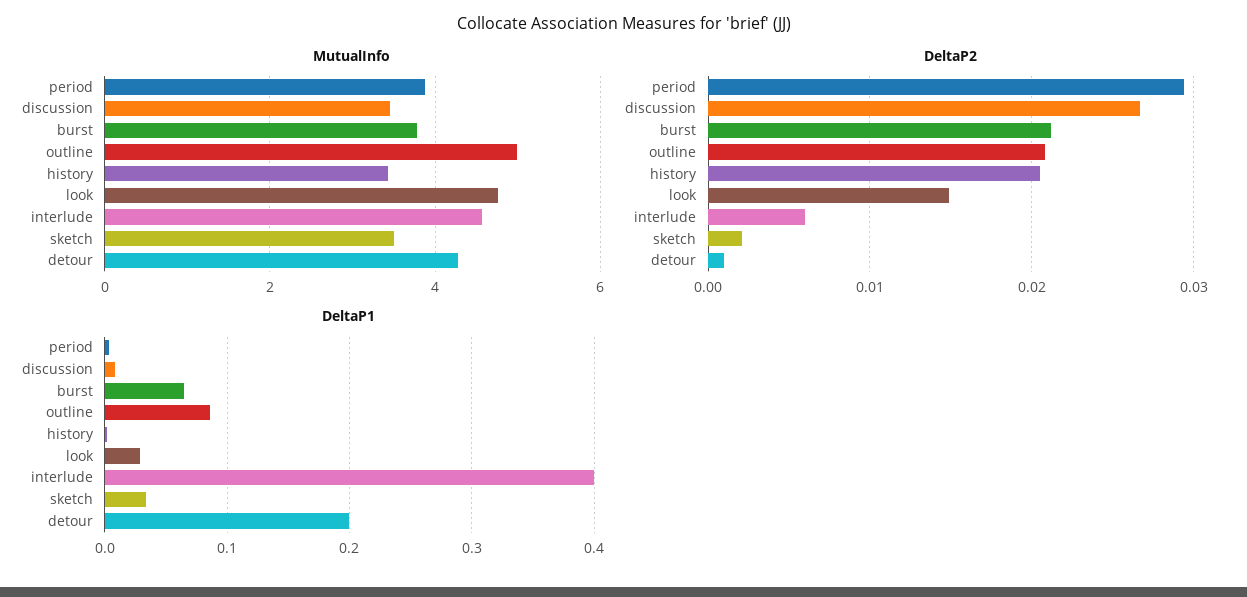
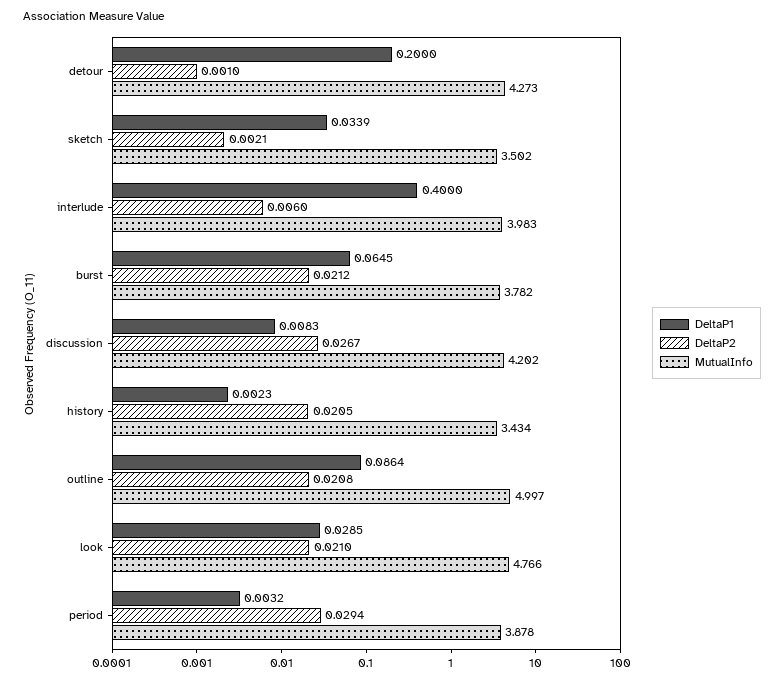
MutualInfo, discussion: 3.4 -> 4.202
MutualInfo, interlude: 4.6 -> 3.983
DeltaP2, look: 0.015 -> 0.021

